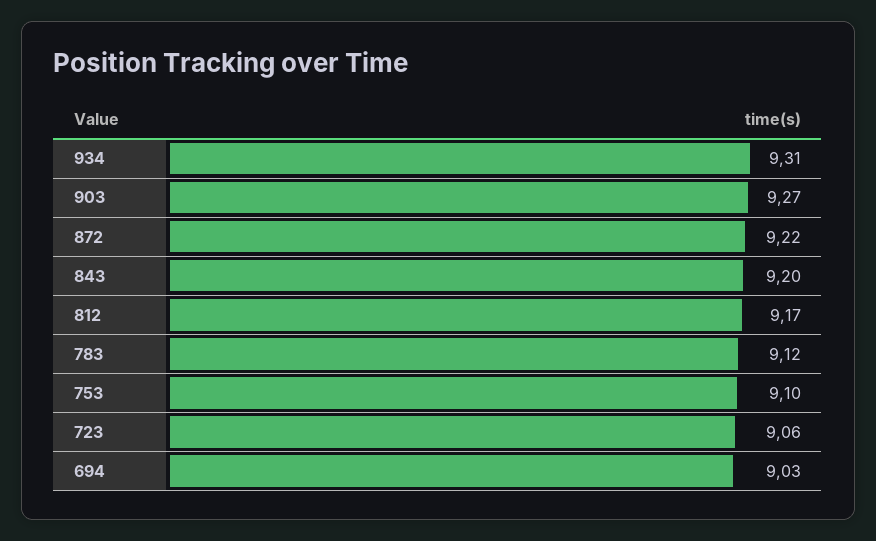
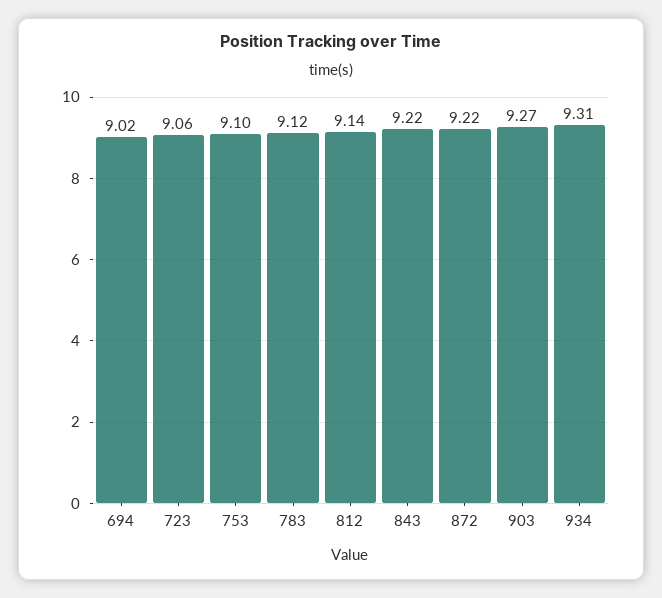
843: 9.2 -> 9.22
812: 9.17 -> 9.14
694: 9.03 -> 9.02

